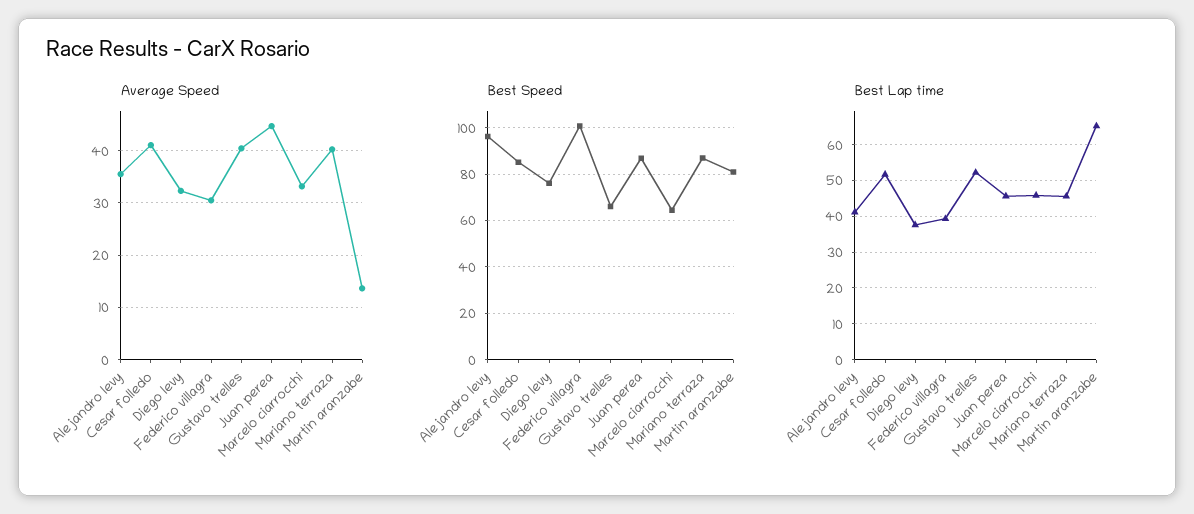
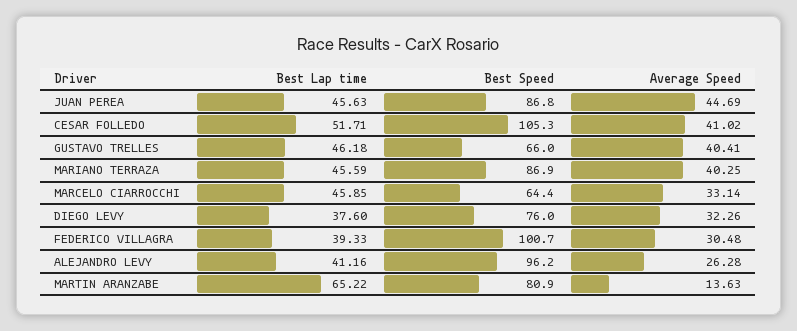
Average Speed, Alejandro levy: 36 -> 26.28
Best Speed, Cesar folledo: 85 -> 105.3
Best Lap time, Gustavo trelles: 52 -> 46.18

